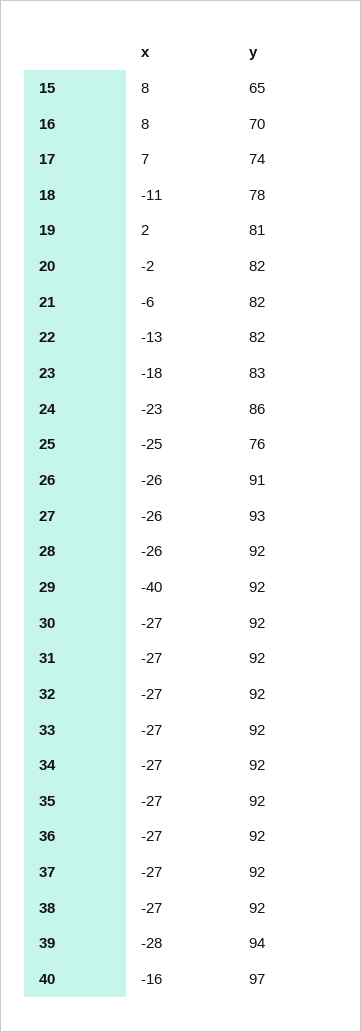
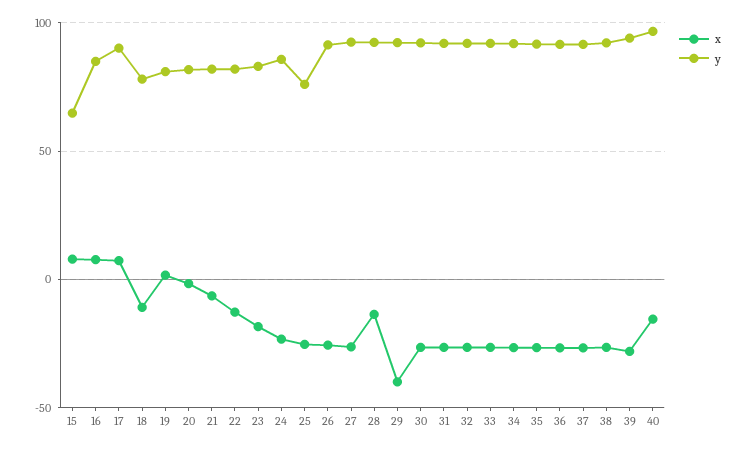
y, 16: 70 -> 85
y, 17: 74 -> 90
x, 28: -26 -> -15

